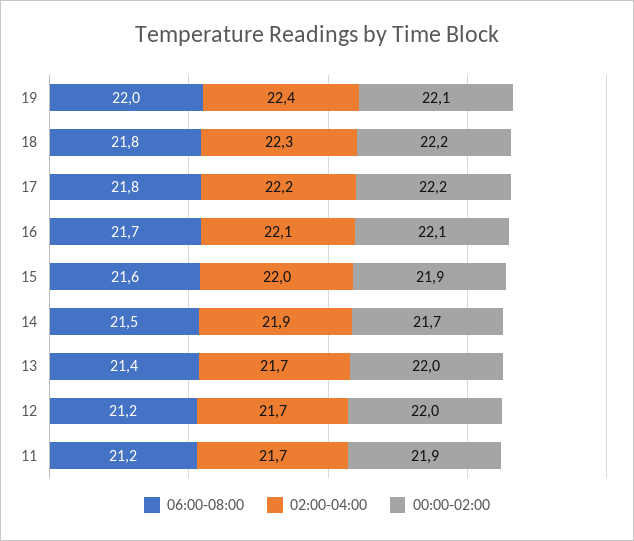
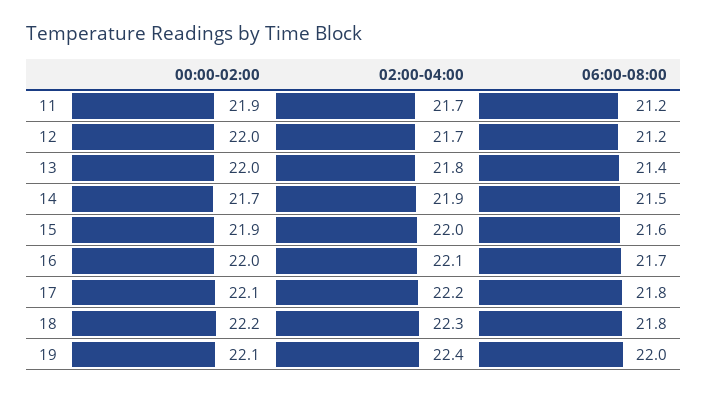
00:00-02:00, 17: 22.2 -> 22.1
00:00-02:00, 16: 22.1 -> 22
02:00-04:00, 13: 21.7 -> 21.8

